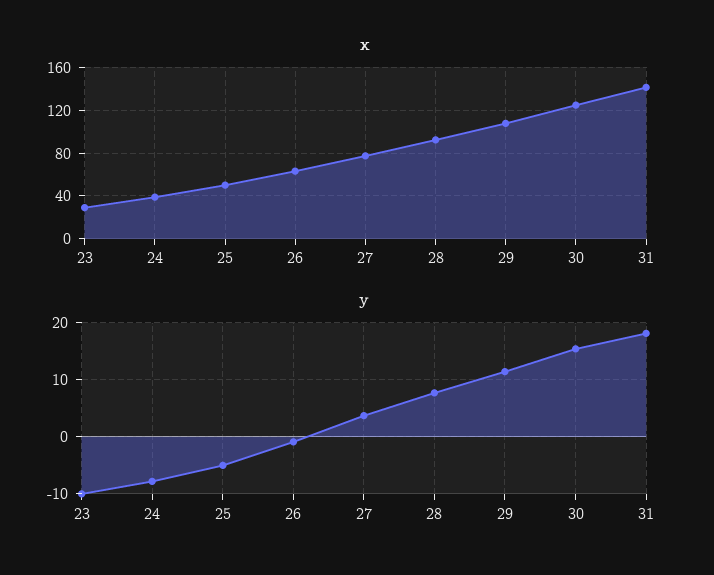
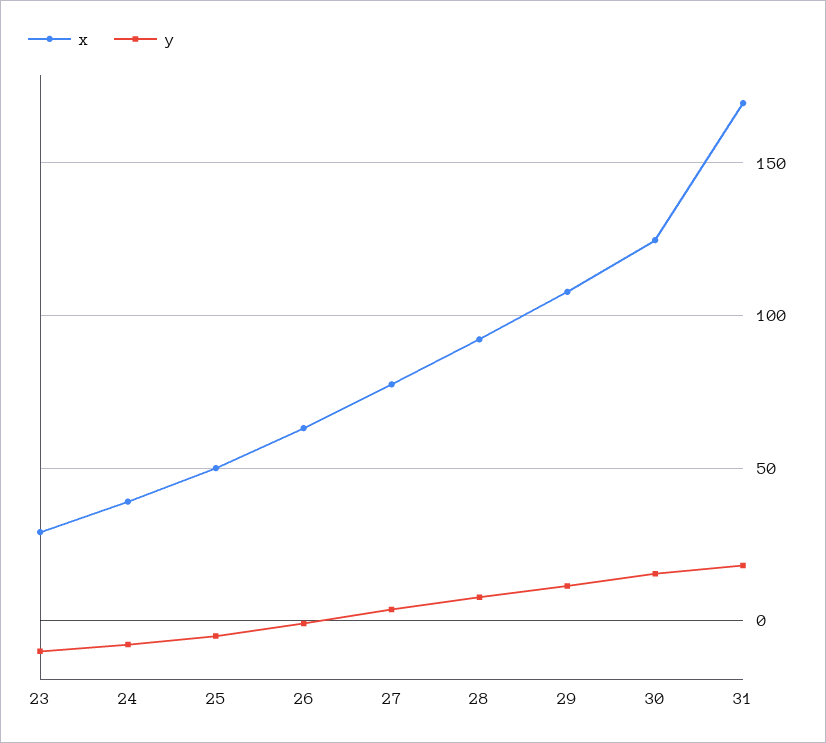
x, 31: 140 -> 170

